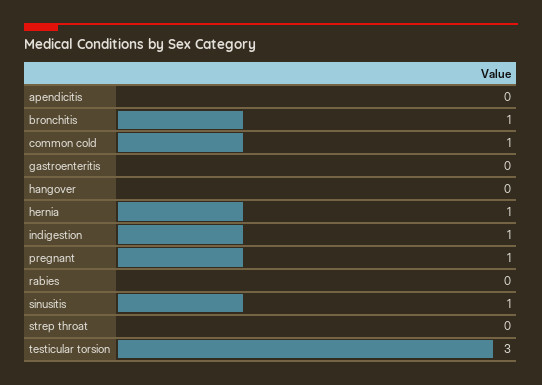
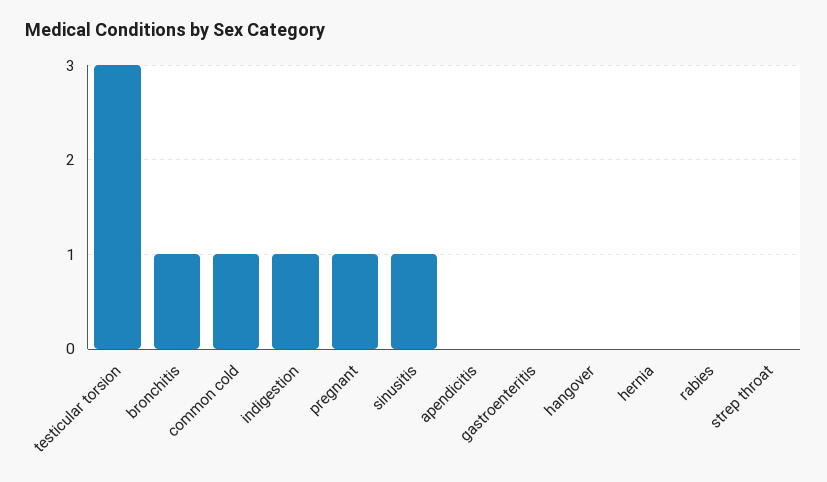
hernia: 1 -> 0

